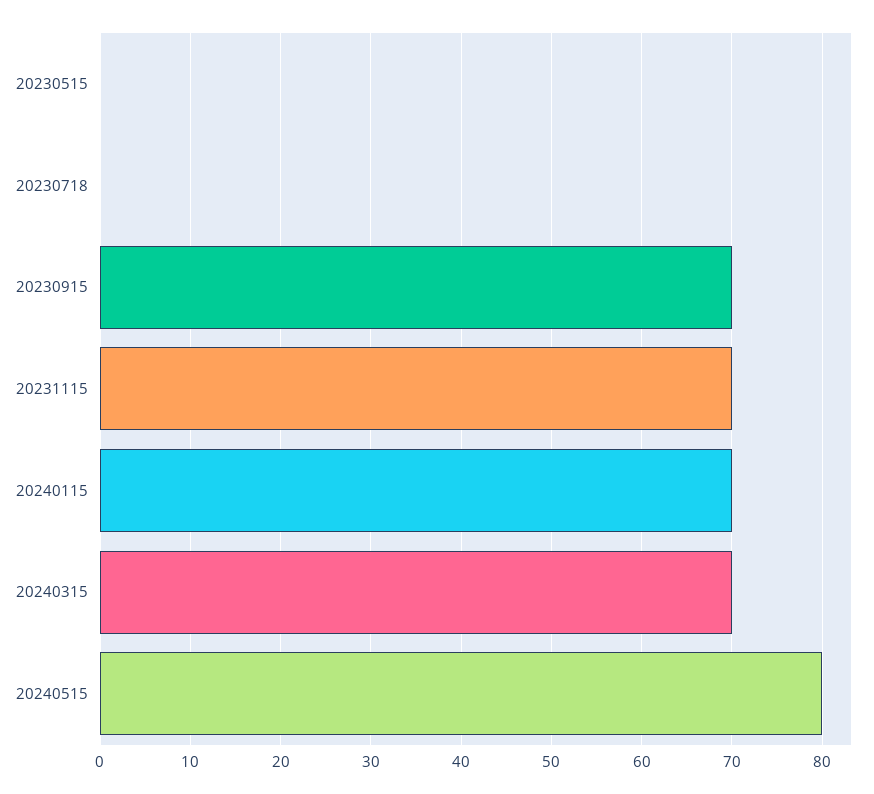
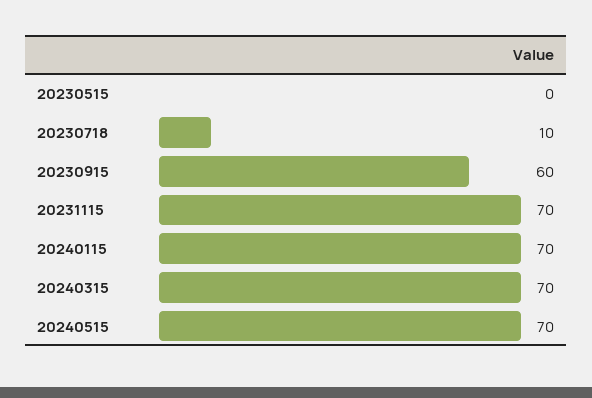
20230718: 0 -> 10
20230915: 70 -> 60
20240515: 80 -> 70

